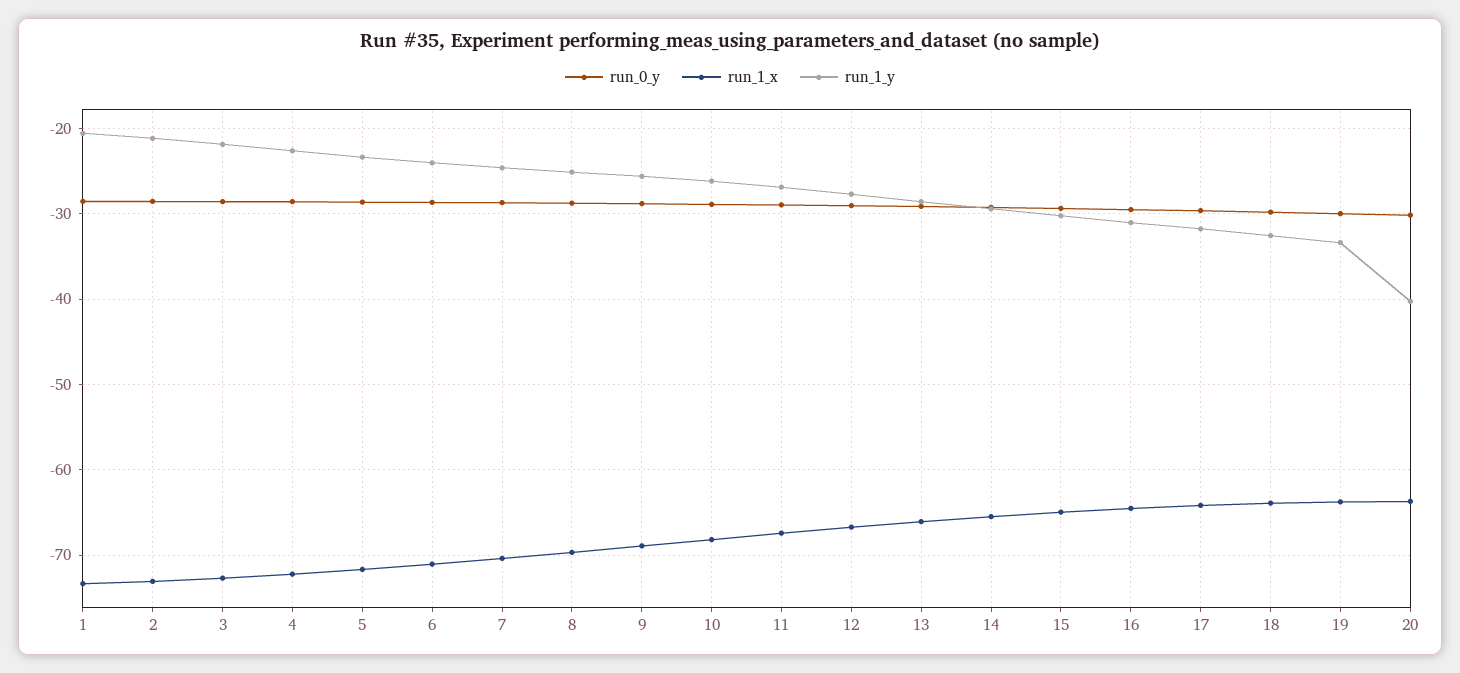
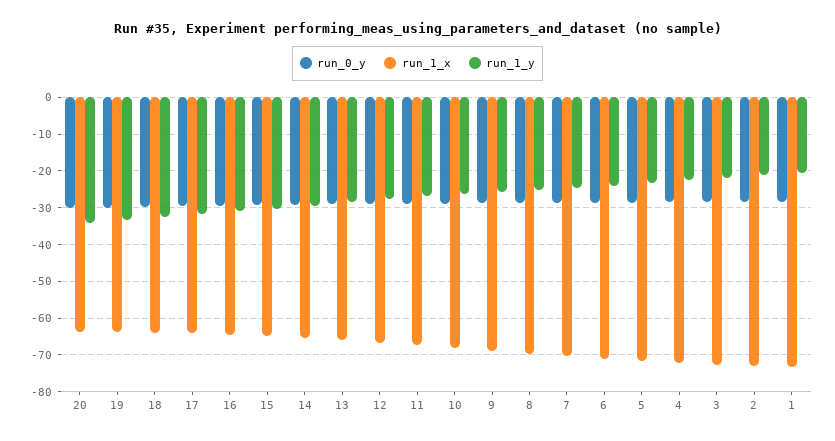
run_1_y, 20: -40 -> -34

